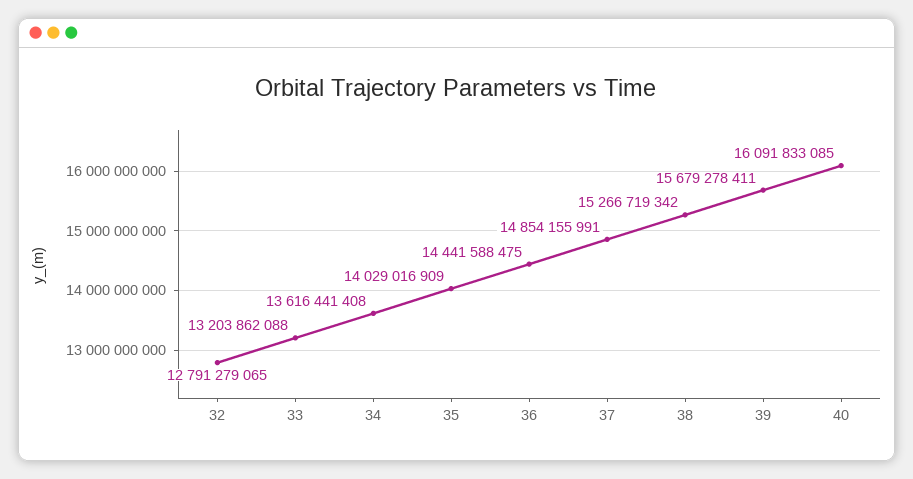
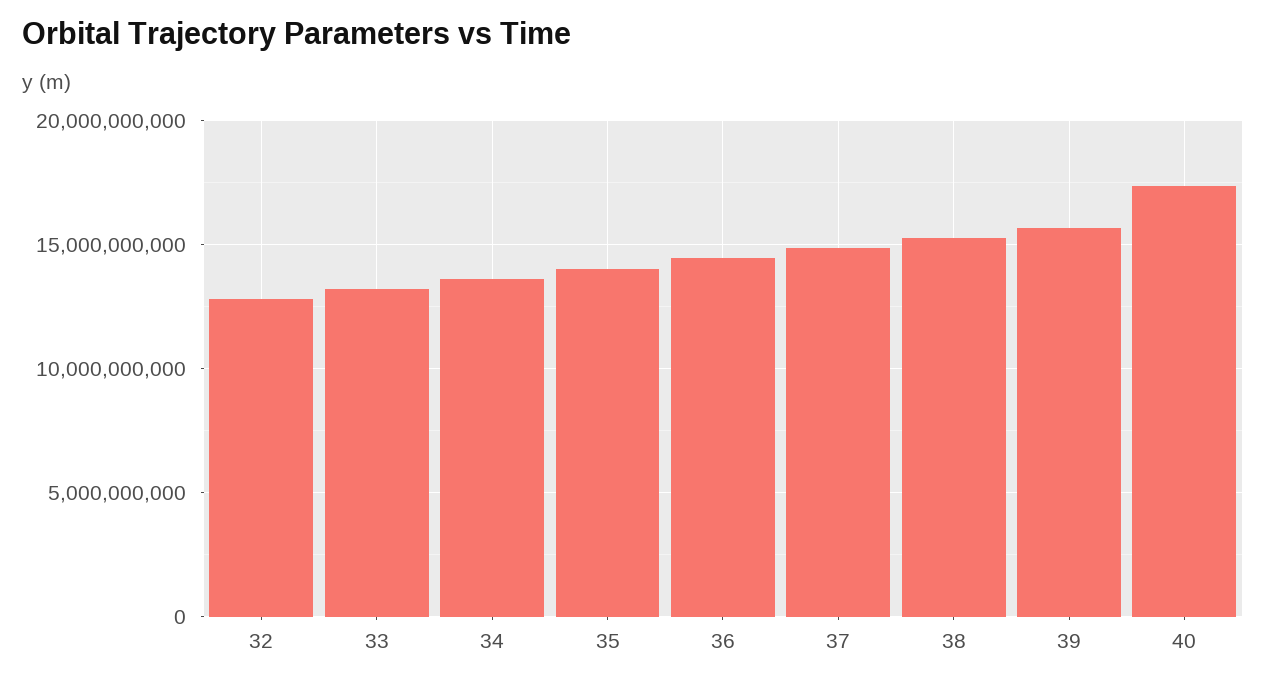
40: 16091833085 -> 17500000000

